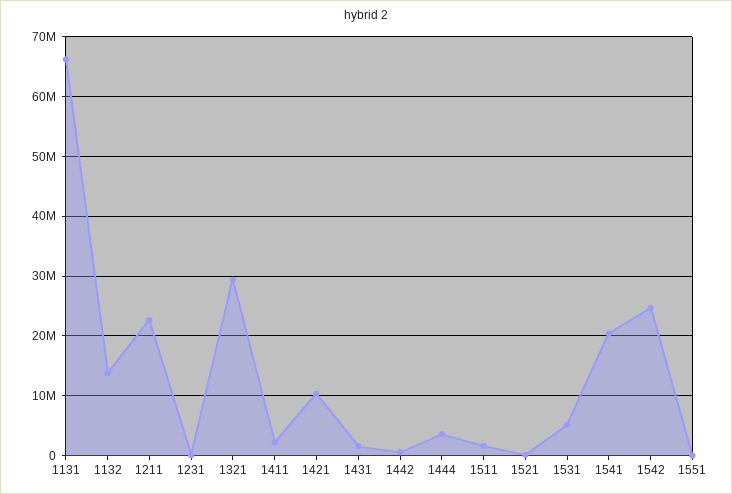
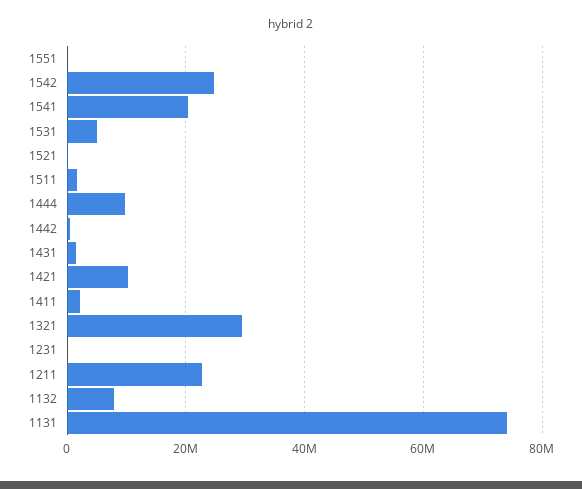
1131: 66000000 -> 74000000
1132: 14000000 -> 8000000
1444: 4000000 -> 10000000

